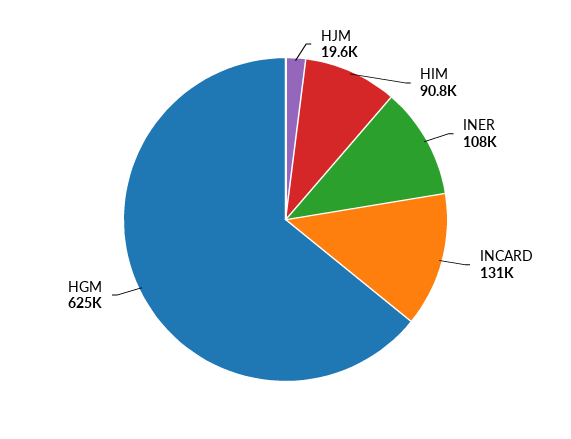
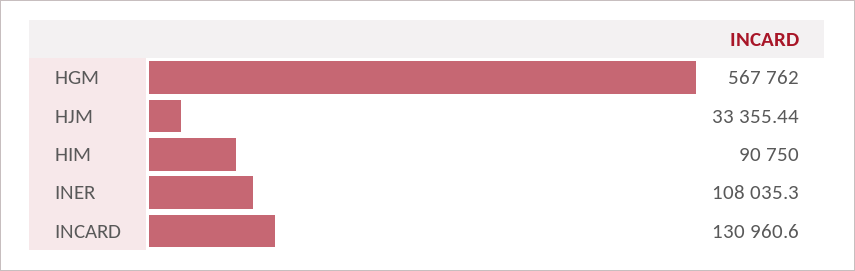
HJM: 19600 -> 33355.44
HGM: 625000 -> 567762

